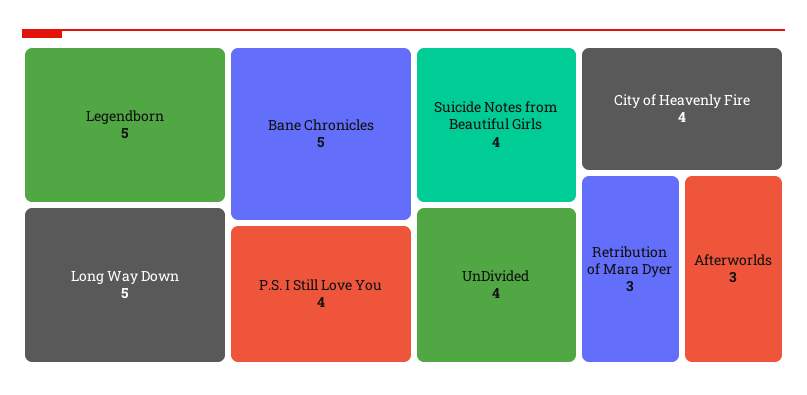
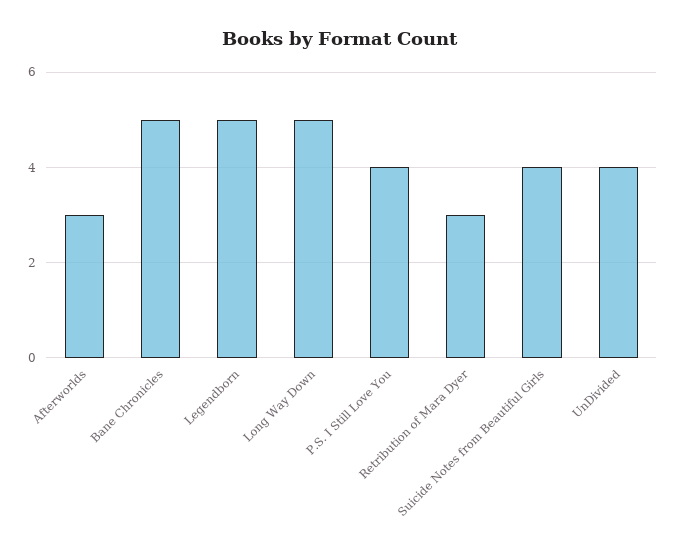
City of Heavenly Fire: 4 -> none

